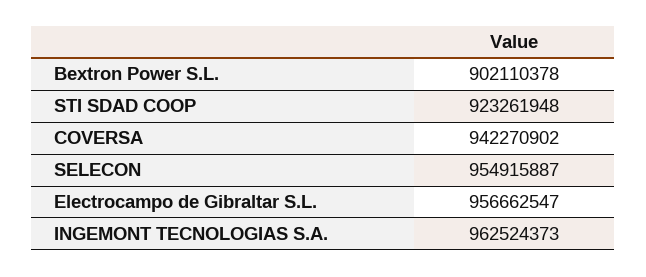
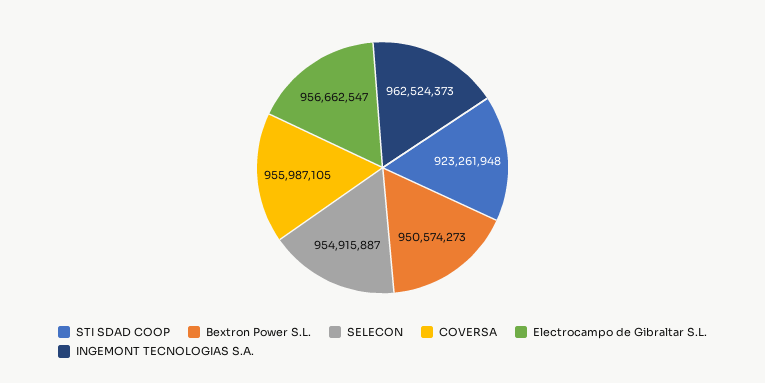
Bextron Power S.L.: 902110378 -> 950574273
COVERSA: 942270902 -> 955987105

